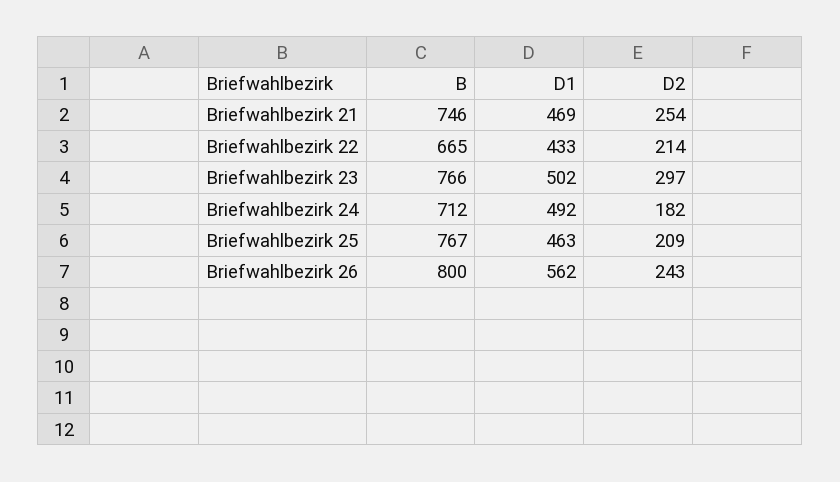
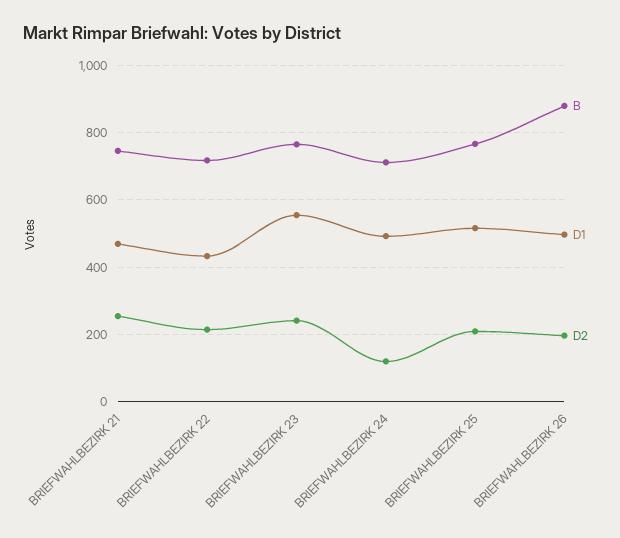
B, Briefwahlbezirk 22: 665 -> 720
D1, Briefwahlbezirk 23: 502 -> 560
D2, Briefwahlbezirk 23: 297 -> 240
D2, Briefwahlbezirk 24: 182 -> 120
D1, Briefwahlbezirk 25: 463 -> 520
B, Briefwahlbezirk 26: 800 -> 880
D1, Briefwahlbezirk 26: 562 -> 500
D2, Briefwahlbezirk 26: 243 -> 200

